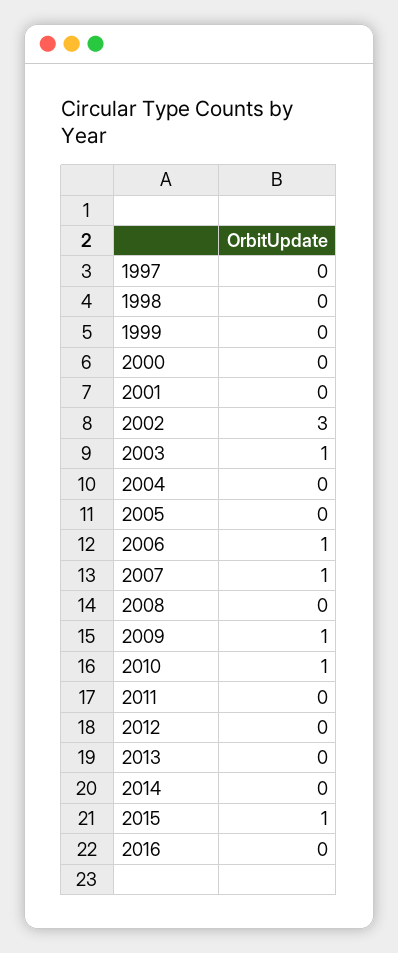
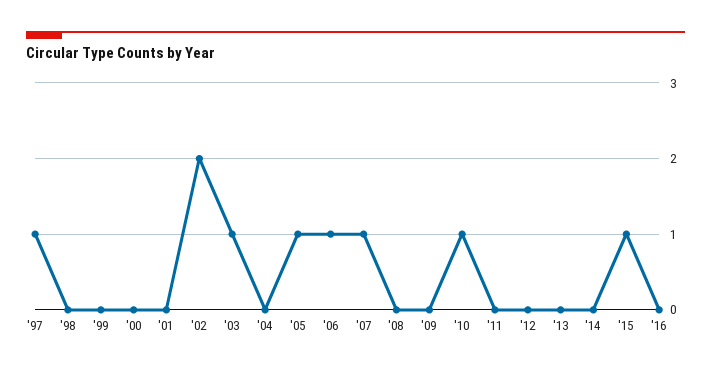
1997: 0 -> 1
2002: 3 -> 2
2005: 0 -> 1
2009: 1 -> 0

